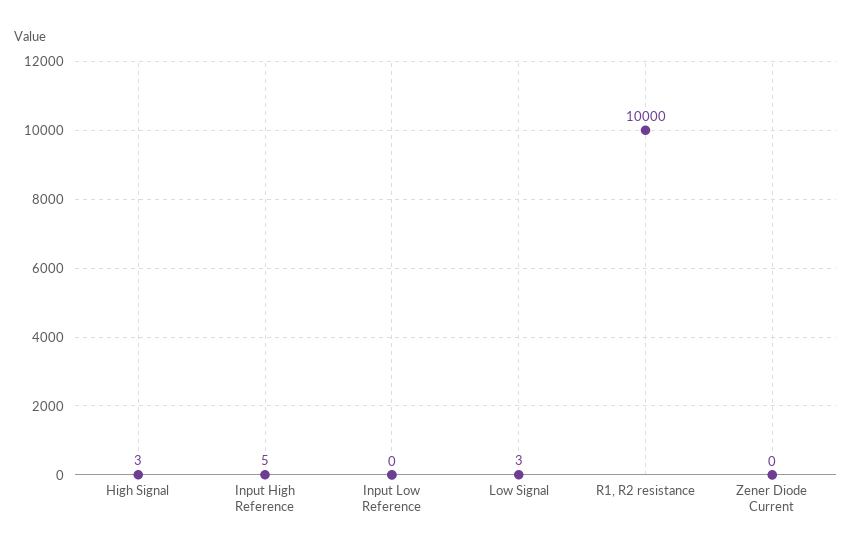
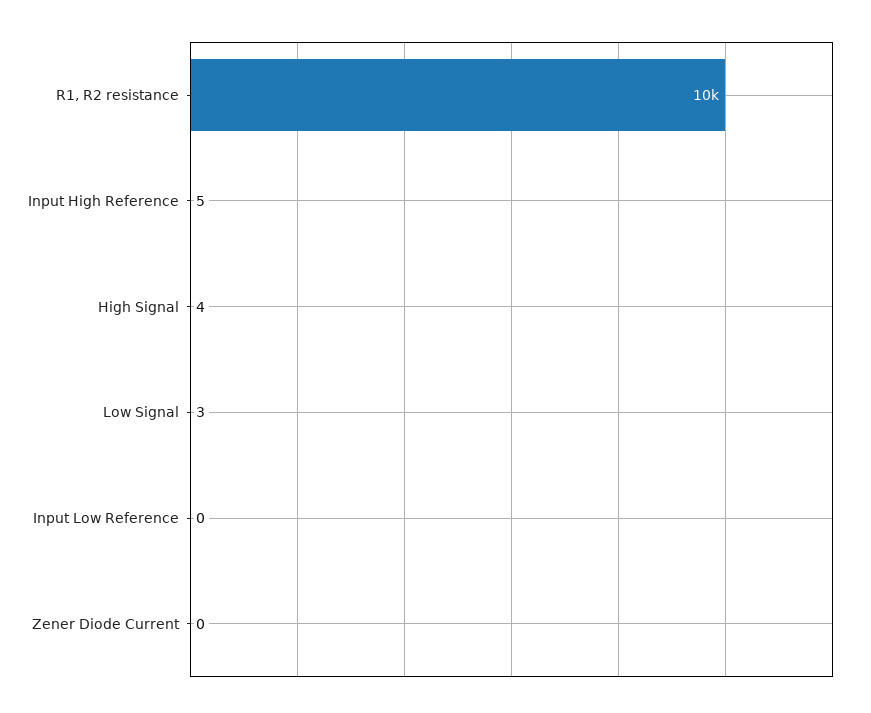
High Signal: 3 -> 4

